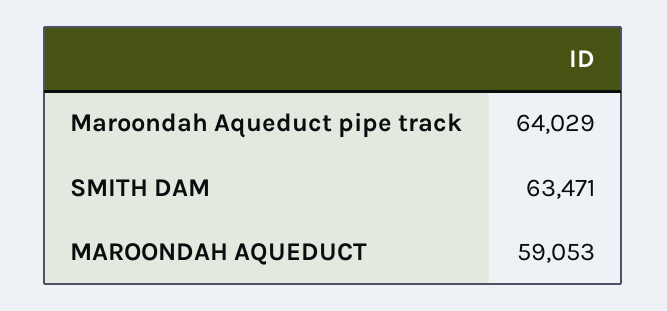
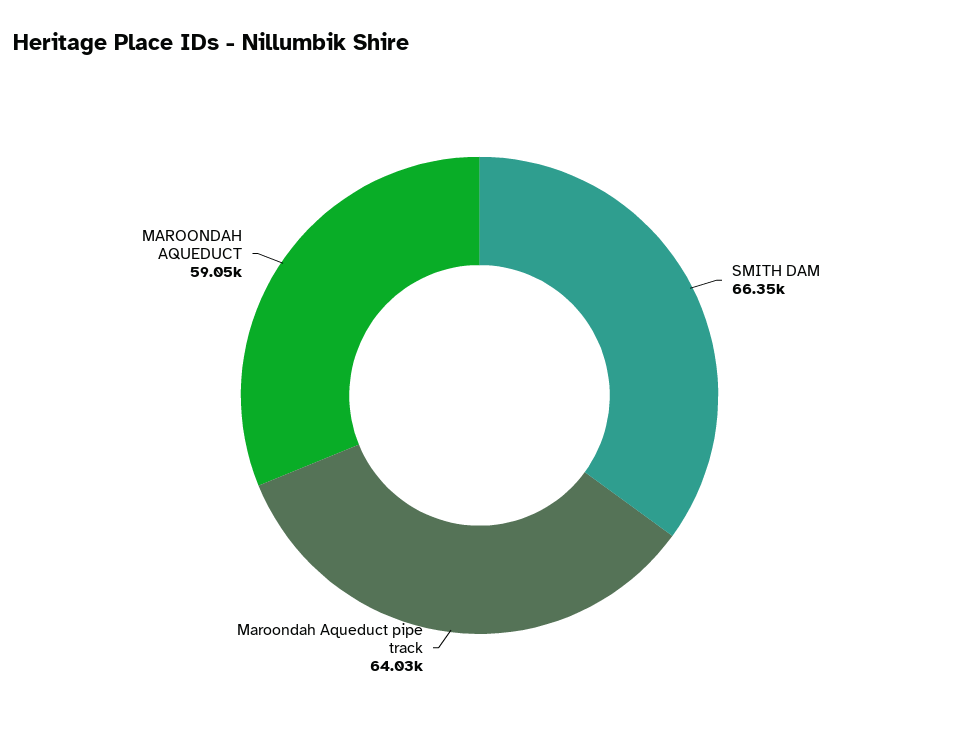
SMITH DAM: 63471 -> 66350

